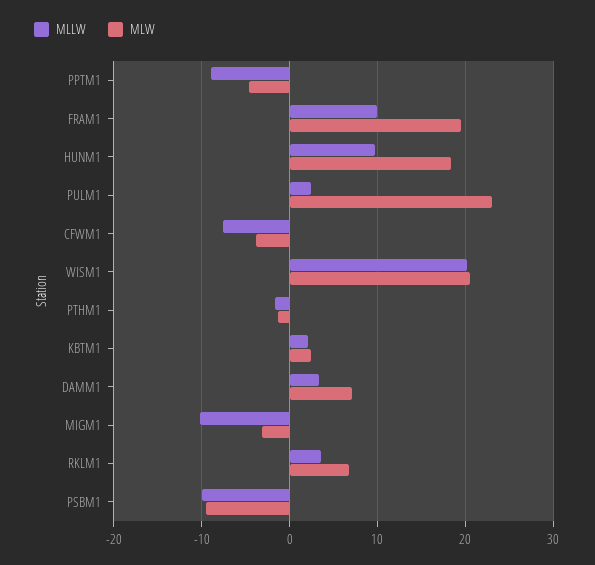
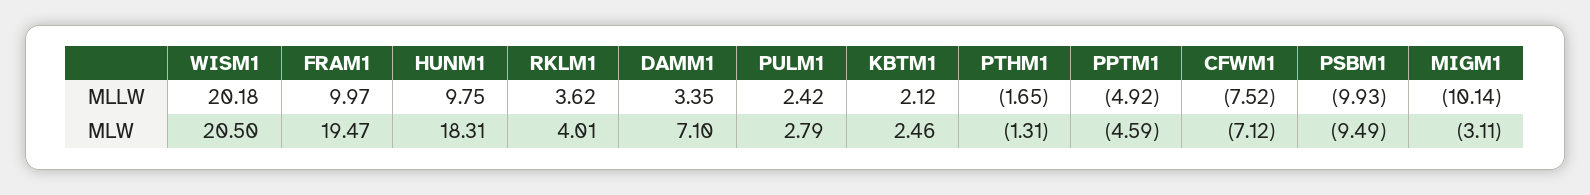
MLLW, PPTM1: -9 -> -4.92
MLW, PULM1: 23 -> 2.79
MLW, CFWM1: -4 -> -7.12
MLW, RKLM1: 7 -> 4.01

